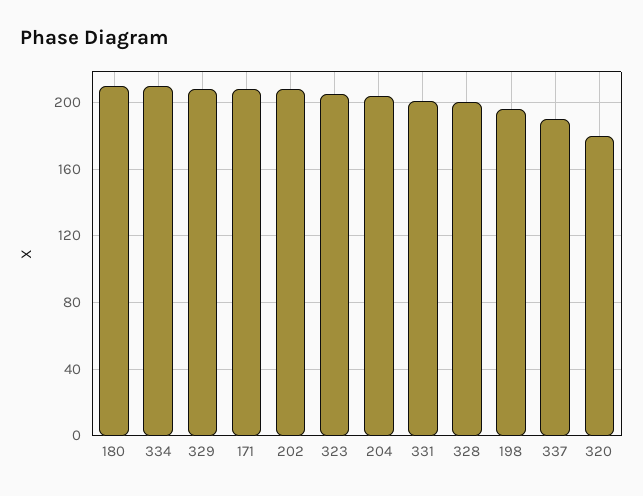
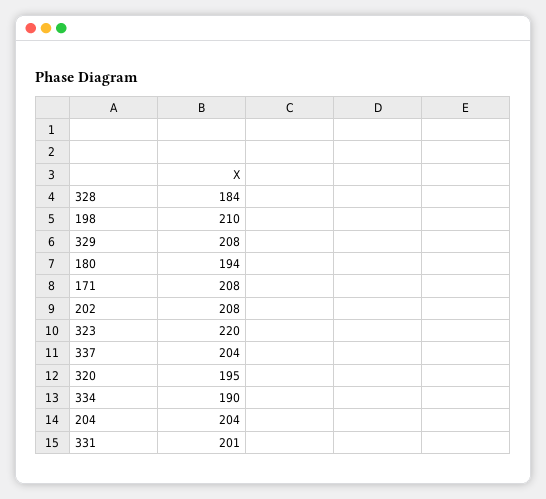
180: 210 -> 194
334: 210 -> 190
323: 205 -> 220
328: 200 -> 184
198: 195 -> 210
337: 190 -> 204
320: 180 -> 195

